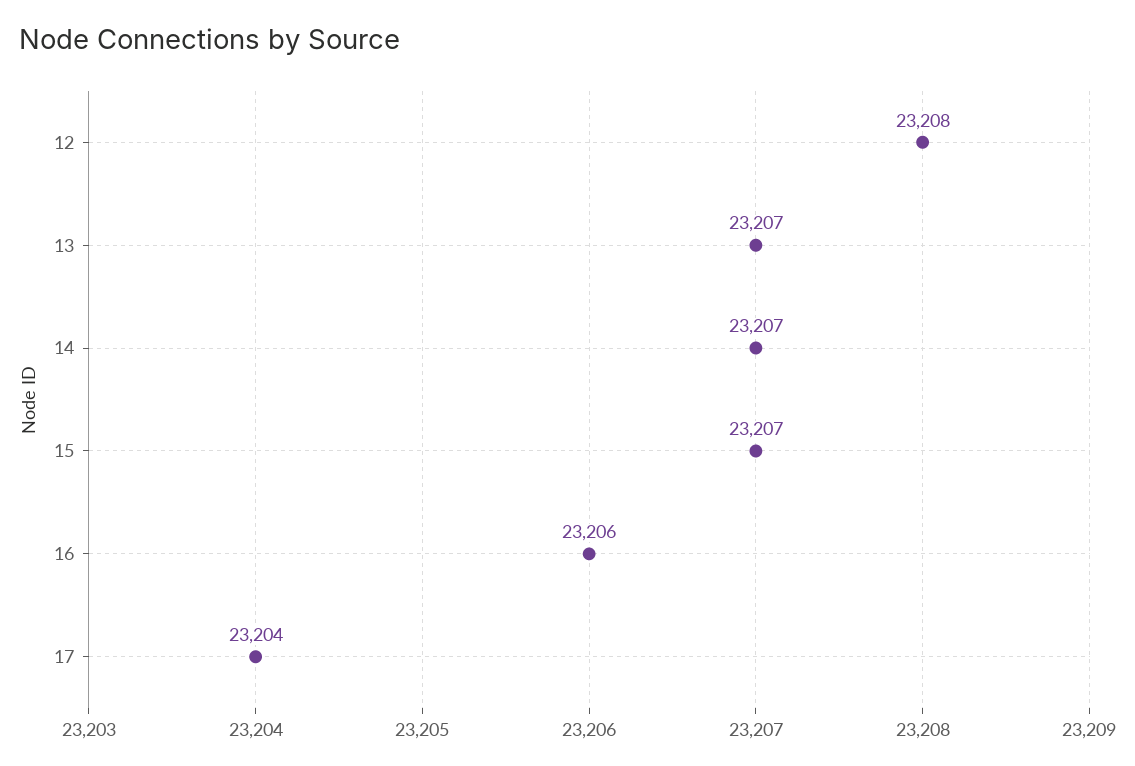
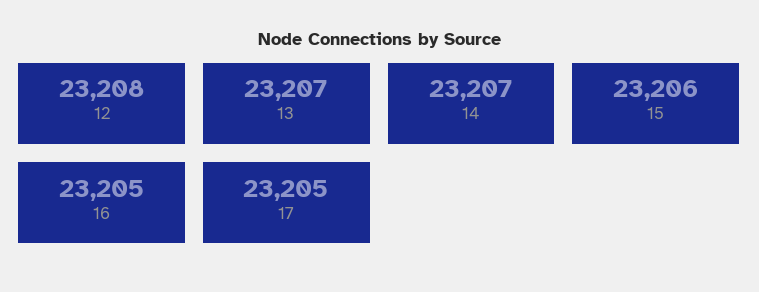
15: 23207 -> 23206
16: 23206 -> 23205
17: 23204 -> 23205

